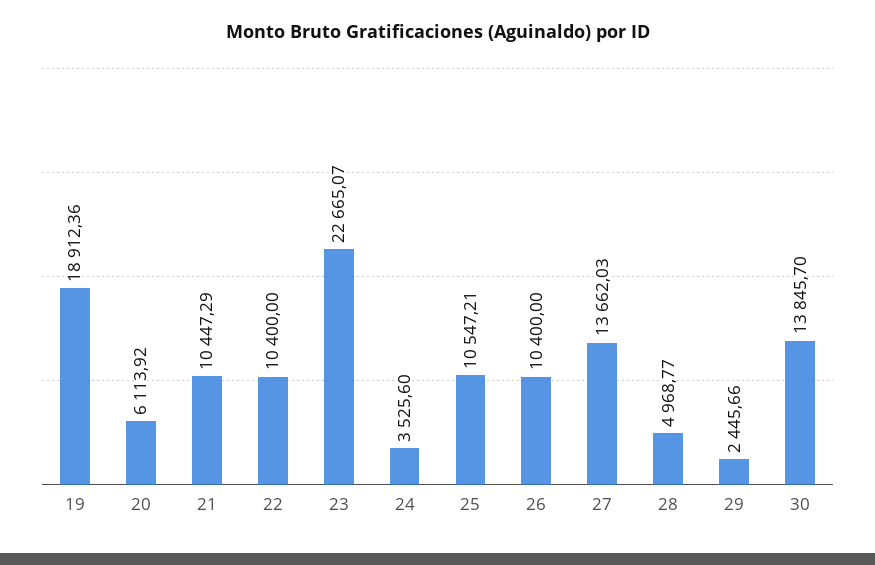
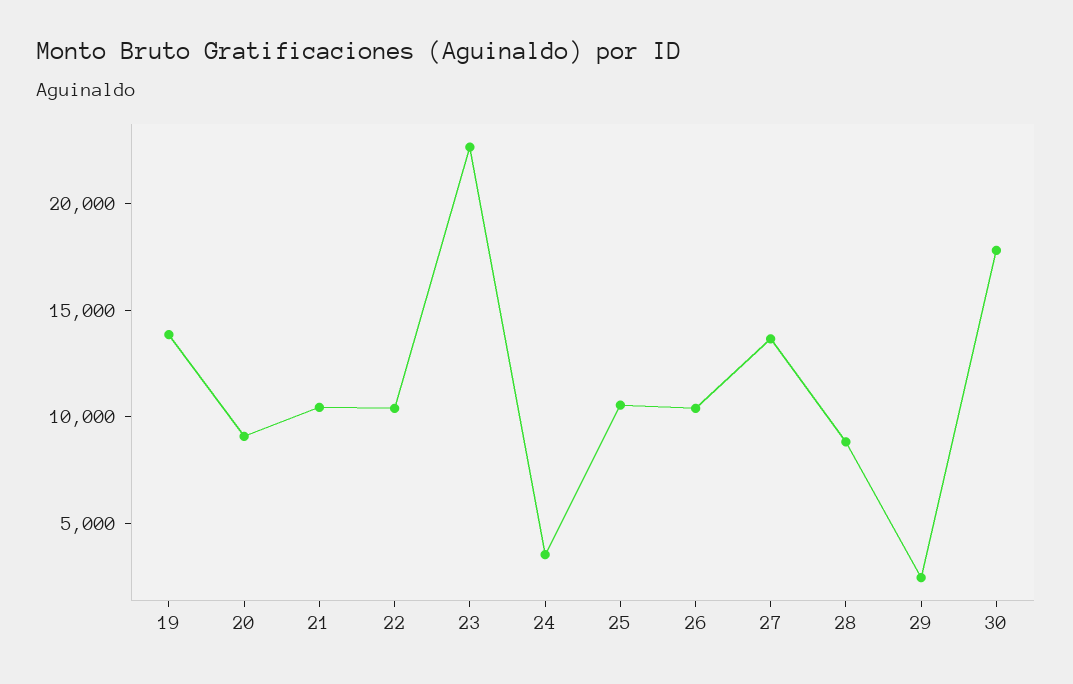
19: 18912.36 -> 14000
20: 6113.92 -> 9000
28: 4968.77 -> 9000
30: 13845.7 -> 18000

